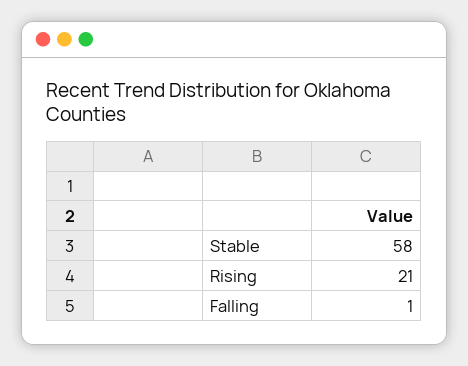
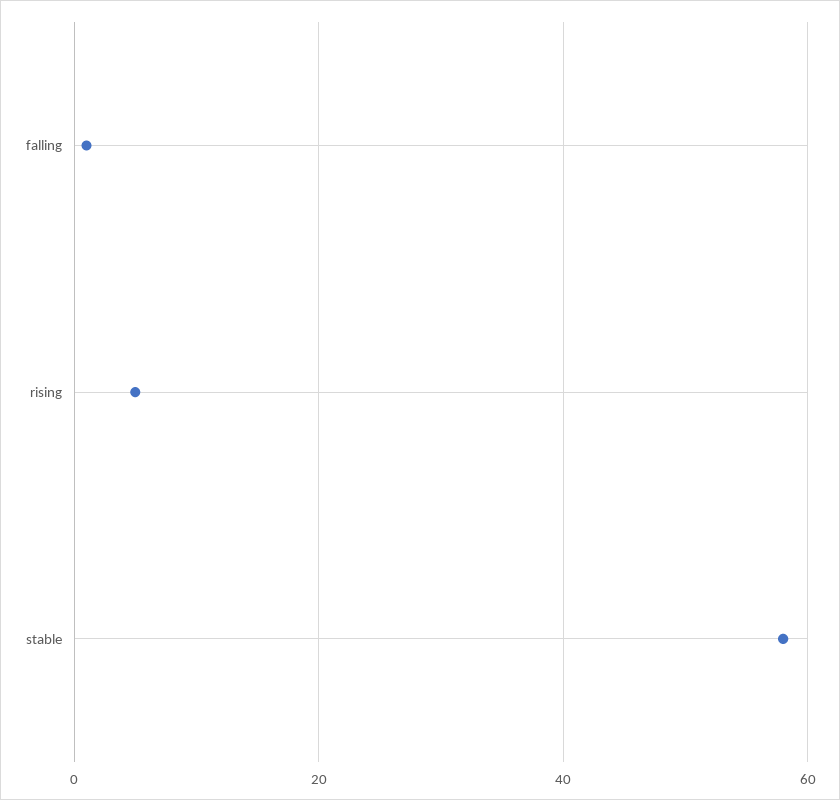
Rising: 21 -> 5

